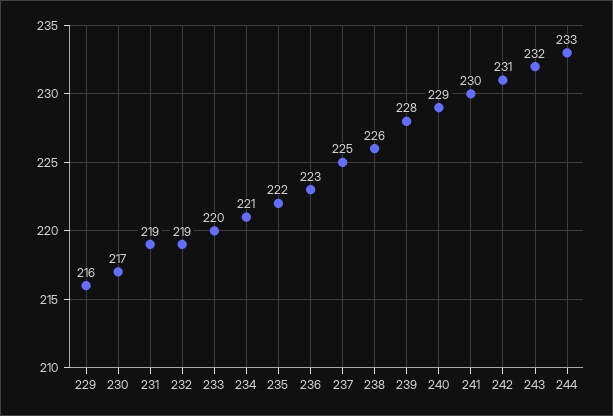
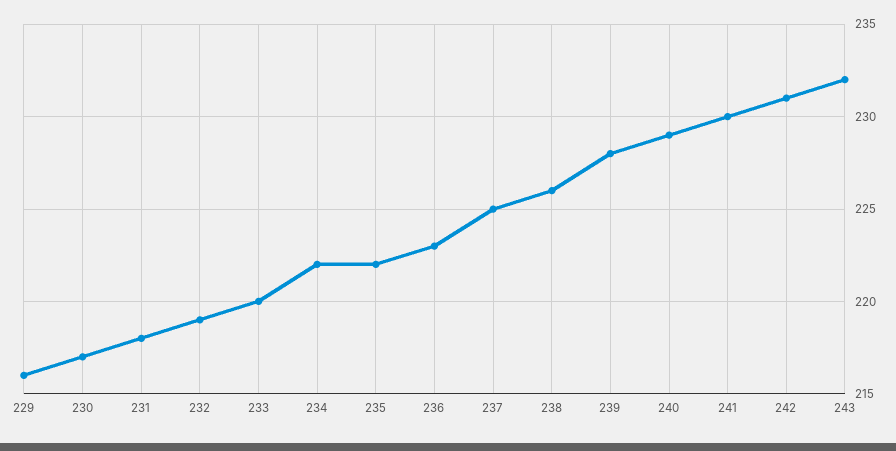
231: 219 -> 218
234: 221 -> 222
244: 233 -> none

